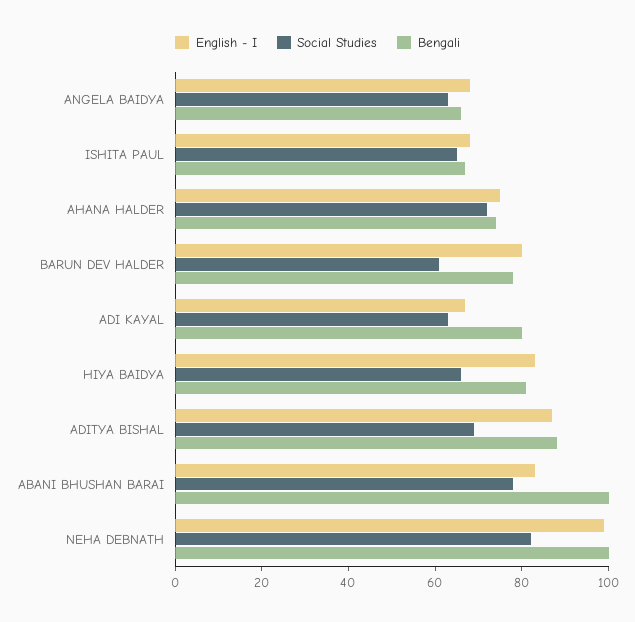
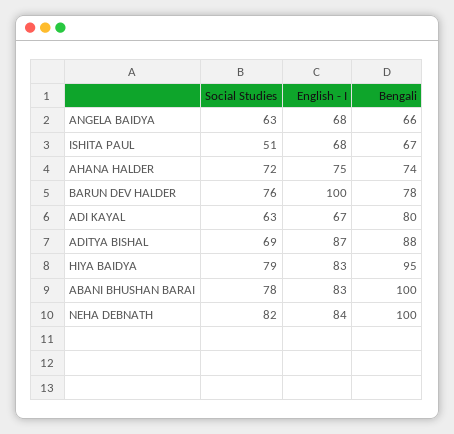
Social Studies, ISHITA PAUL: 65 -> 51
English - I, BARUN DEV HALDER: 80 -> 100
Social Studies, BARUN DEV HALDER: 60 -> 76
Social Studies, HIYA BAIDYA: 65 -> 79
Bengali, HIYA BAIDYA: 80 -> 95
English - I, NEHA DEBNATH: 100 -> 84

